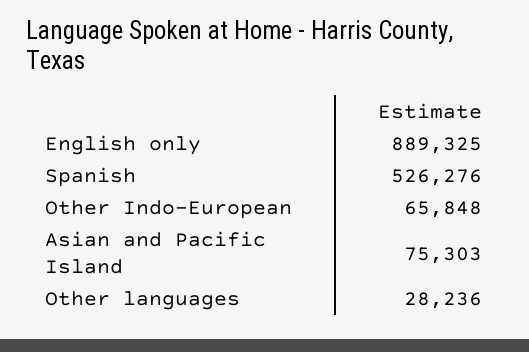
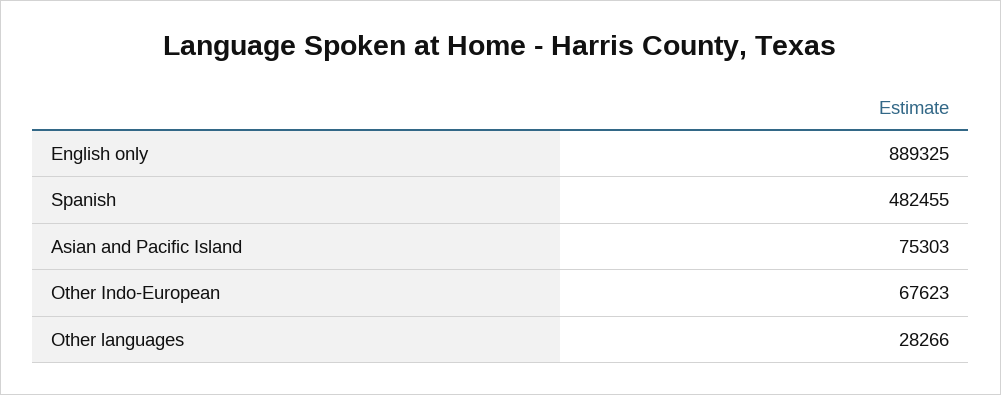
Spanish: 526276 -> 482455
Other Indo-European: 65848 -> 67623
Other languages: 28236 -> 28266

